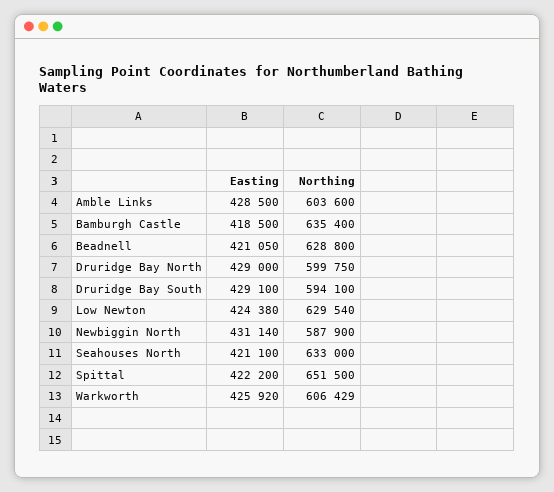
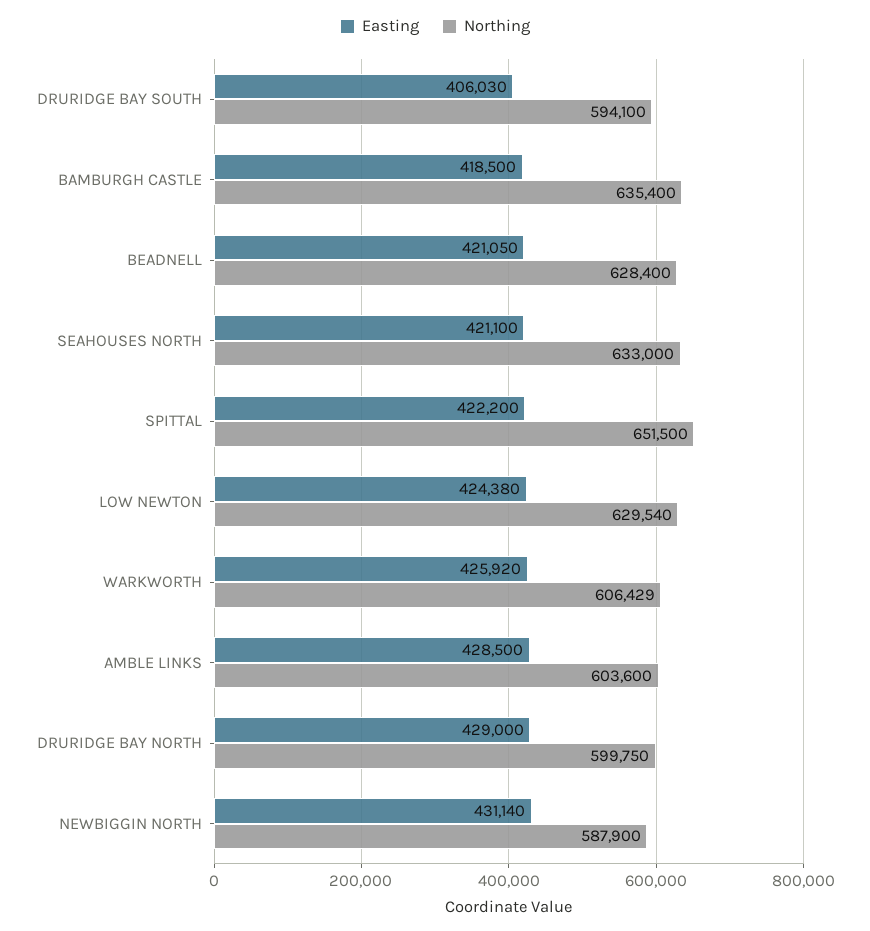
Northing, Beadnell: 628800 -> 628400
Easting, Druridge Bay South: 429100 -> 406030

